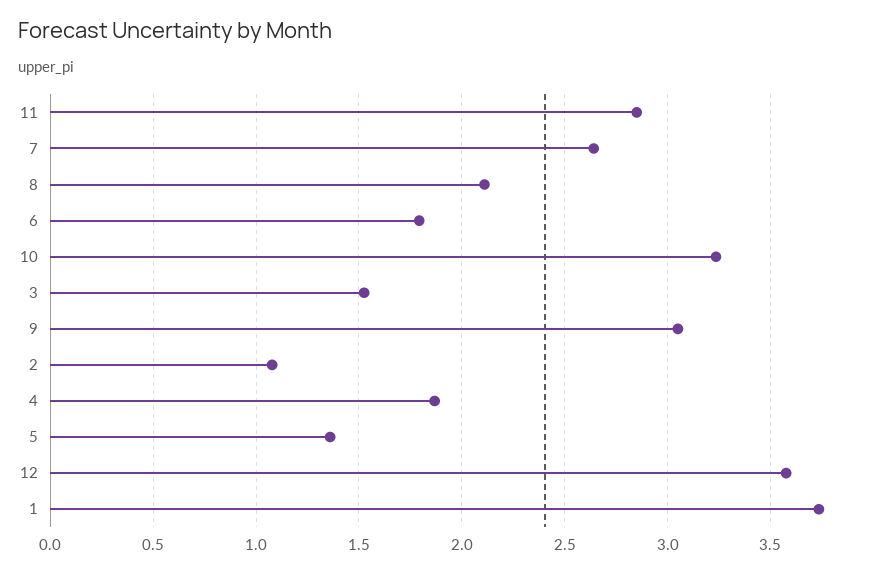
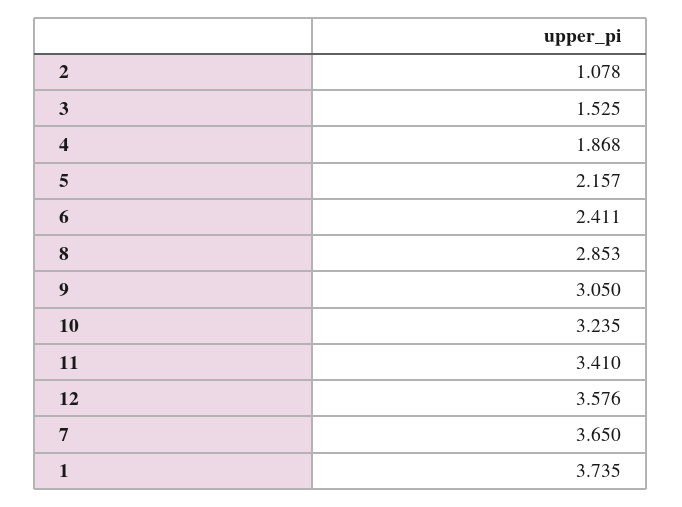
11: 2.85 -> 3.41
7: 2.65 -> 3.65
8: 2.1 -> 2.853
6: 1.8 -> 2.411
5: 1.35 -> 2.157

